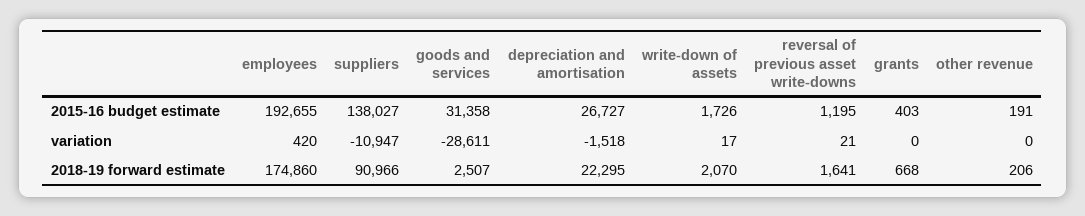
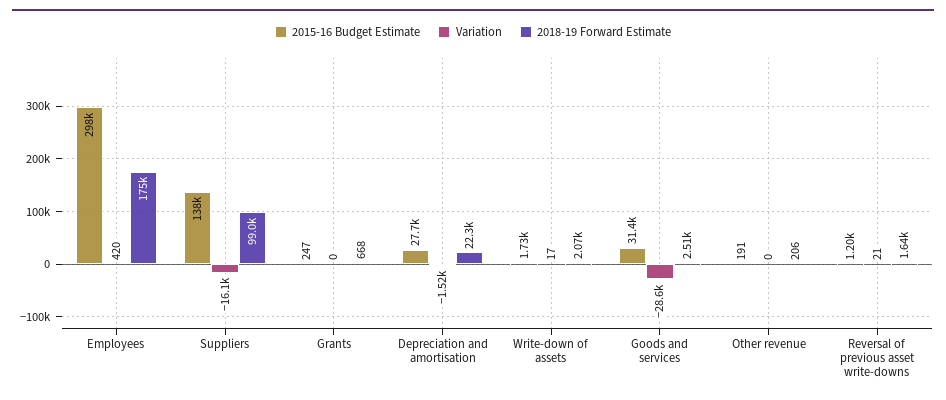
2015-16 budget estimate, employees: 192655 -> 298000
2015-16 budget estimate, depreciation and amortisation: 26727 -> 27700
2015-16 budget estimate, grants: 403 -> 247
variation, suppliers: -10947 -> -16100
2018-19 forward estimate, suppliers: 90966 -> 99000

